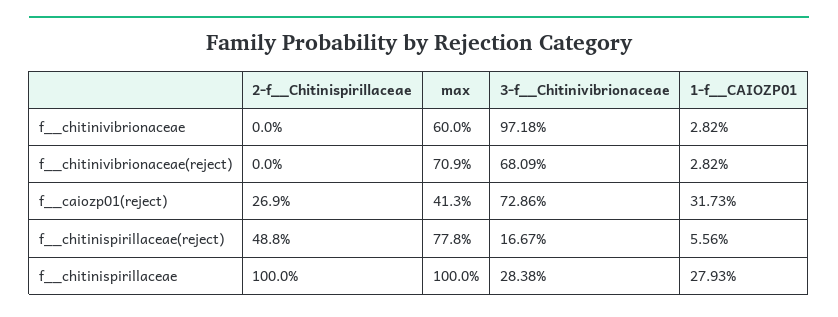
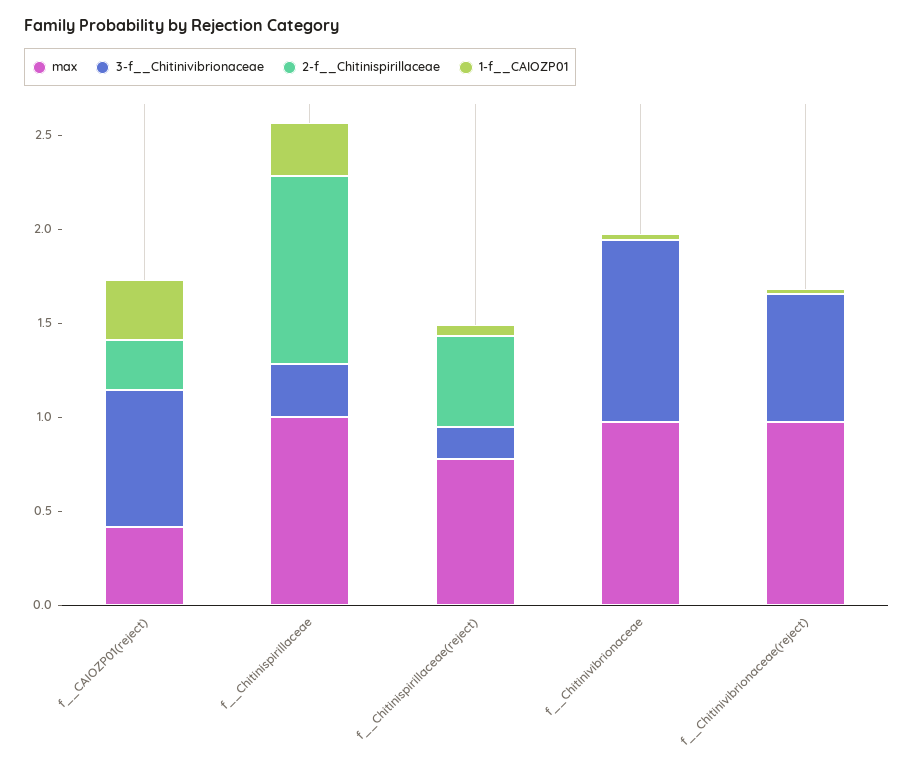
max, f__chitinivibrionaceae: 0.6 -> 1
max, f__chitinivibrionaceae(reject): 0.709 -> 1

